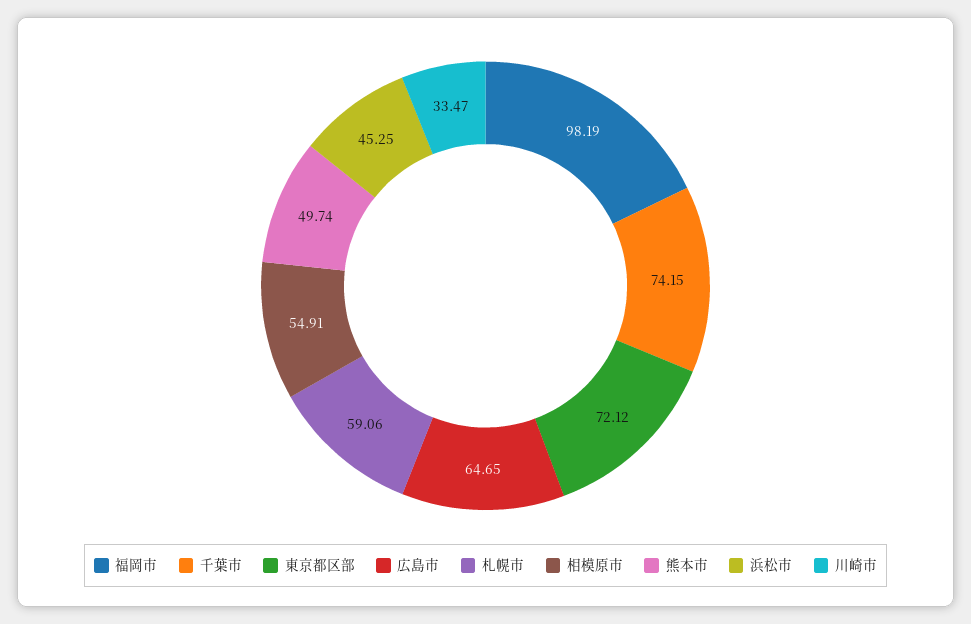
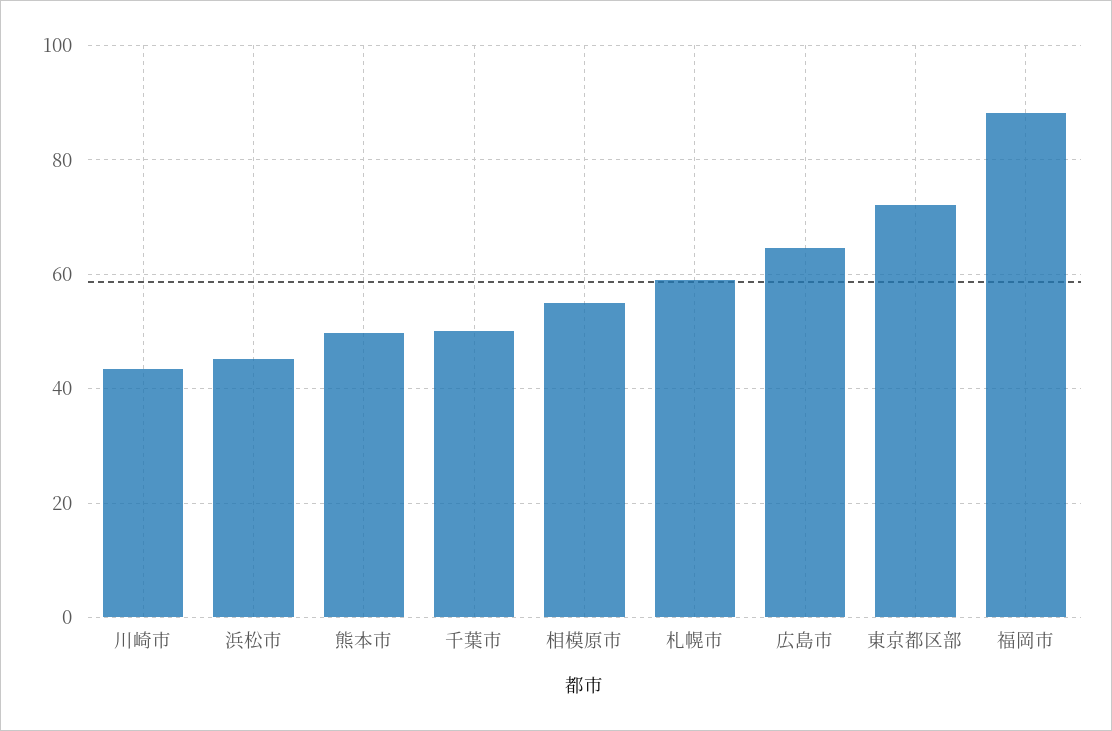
福岡市: 98.19 -> 88
千葉市: 74.15 -> 50
川崎市: 33.47 -> 44

